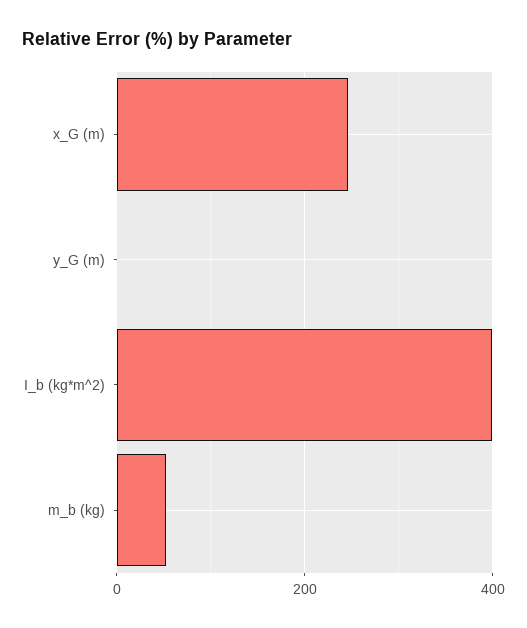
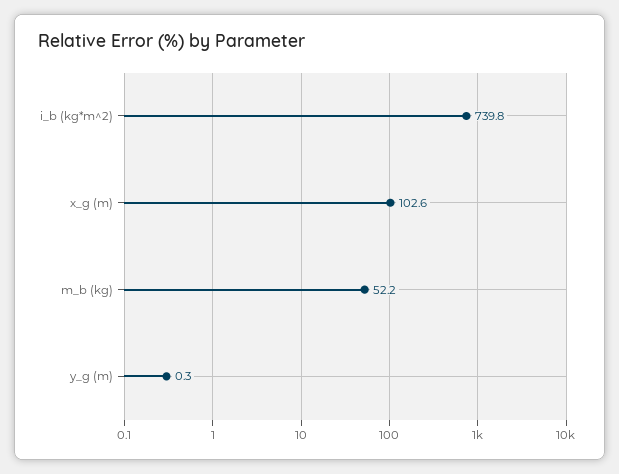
x_G (m): 240 -> 102.6
I_b (kg*m^2): 400 -> 739.8

